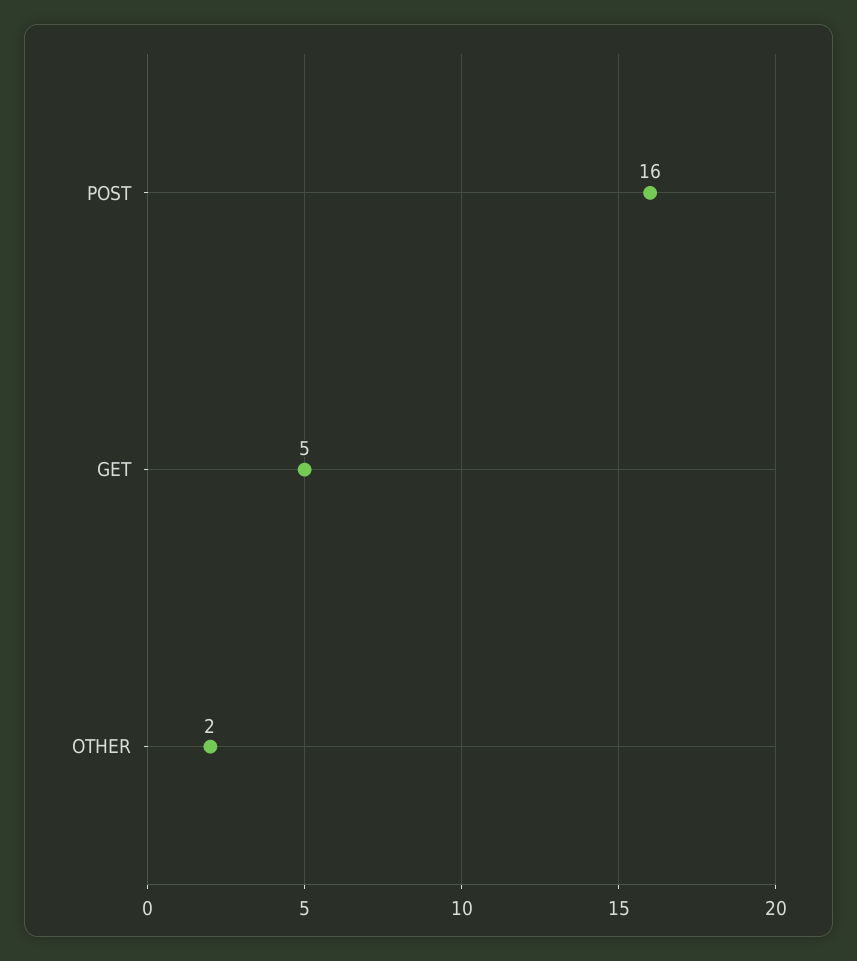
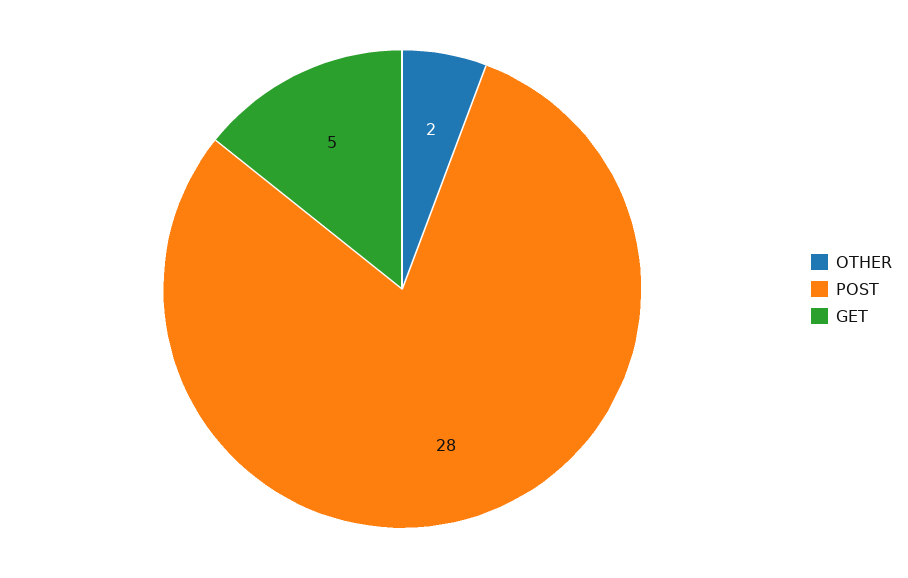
POST: 16 -> 28

